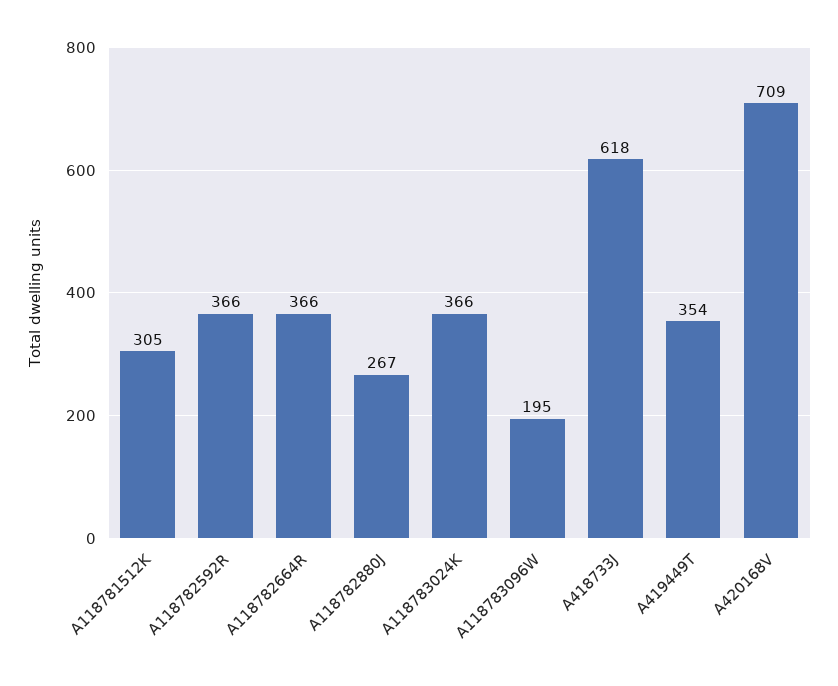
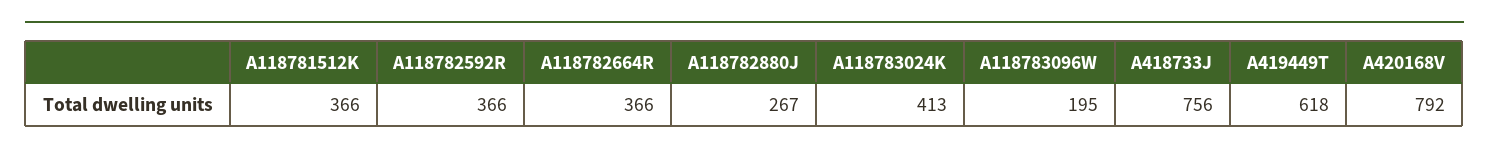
A118781512K: 305 -> 366
A118783024K: 366 -> 413
A418733J: 618 -> 756
A419449T: 354 -> 618
A420168V: 709 -> 792

